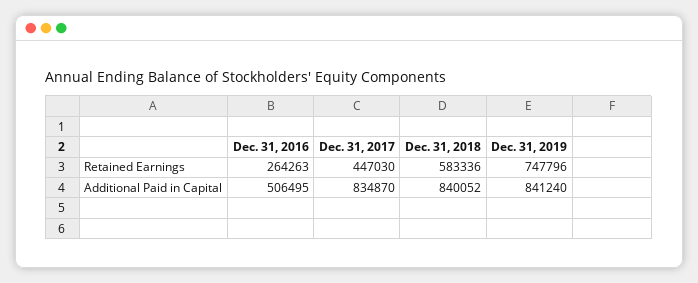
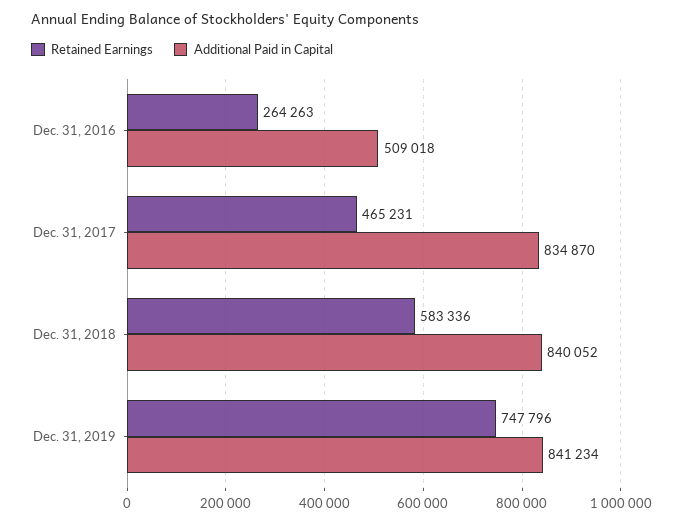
Retained Earnings, Dec. 31, 2017: 447030 -> 465231
Additional Paid in Capital, Dec. 31, 2016: 506495 -> 509018
Additional Paid in Capital, Dec. 31, 2019: 841240 -> 841234

